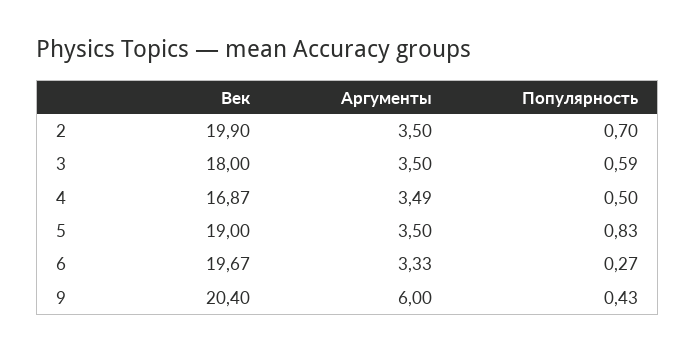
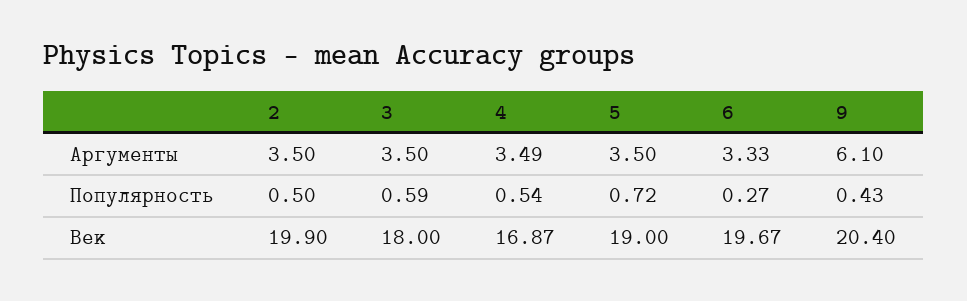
Популярность, 2: 0.7 -> 0.5
Популярность, 4: 0.5 -> 0.54
Популярность, 5: 0.83 -> 0.72
Аргументы, 9: 6 -> 6.1

